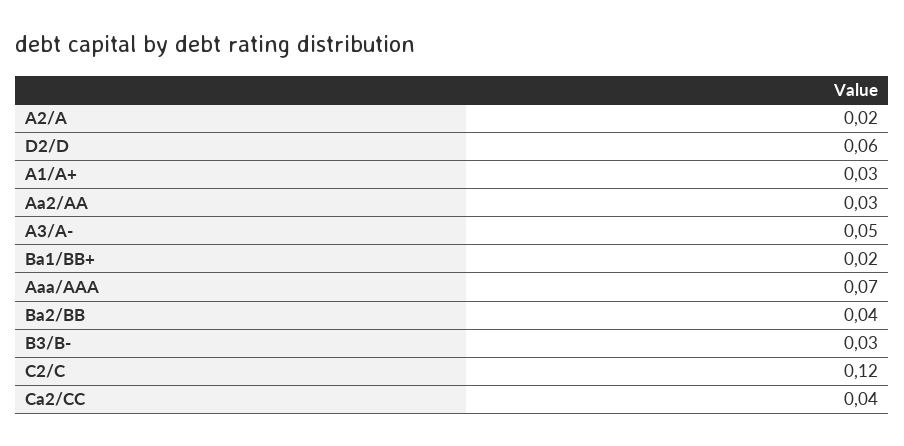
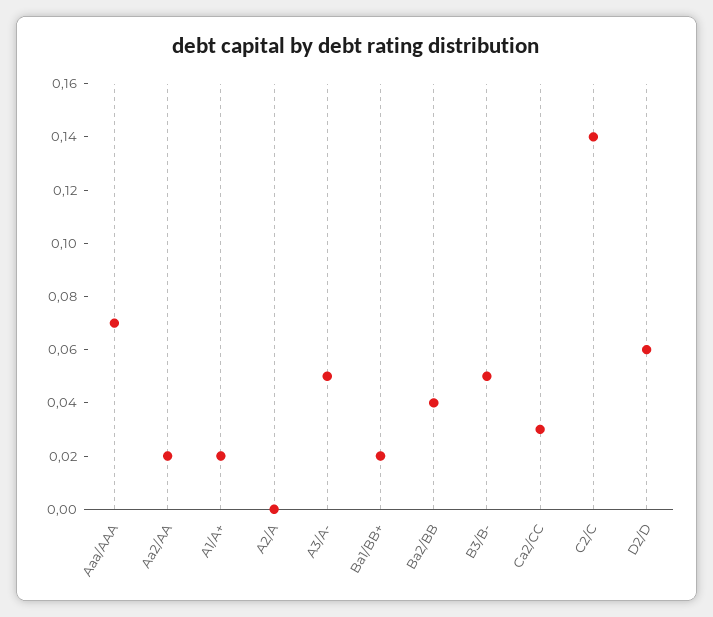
A2/A: 0.02 -> 0
A1/A+: 0.03 -> 0.02
Aa2/AA: 0.03 -> 0.02
B3/B-: 0.03 -> 0.05
C2/C: 0.12 -> 0.14
Ca2/CC: 0.04 -> 0.03

